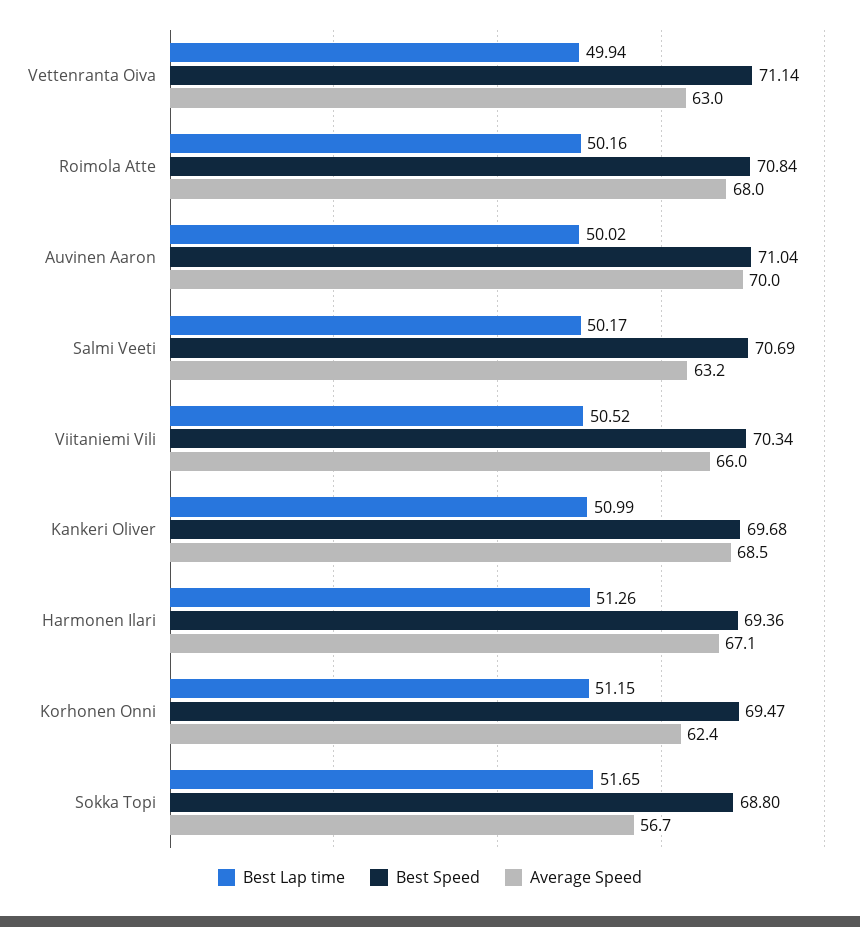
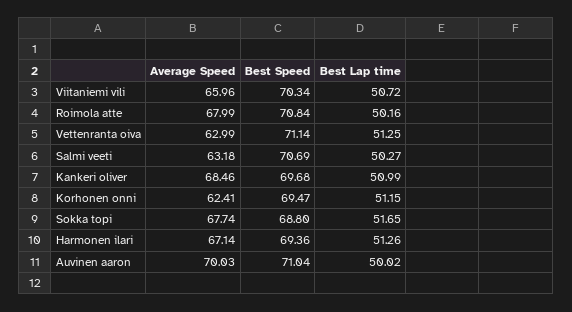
Best Lap time, Vettenranta Oiva: 49.94 -> 51.25
Best Lap time, Salmi Veeti: 50.17 -> 50.27
Best Lap time, Viitaniemi Vili: 50.52 -> 50.72
Average Speed, Sokka Topi: 56.7 -> 67.74

